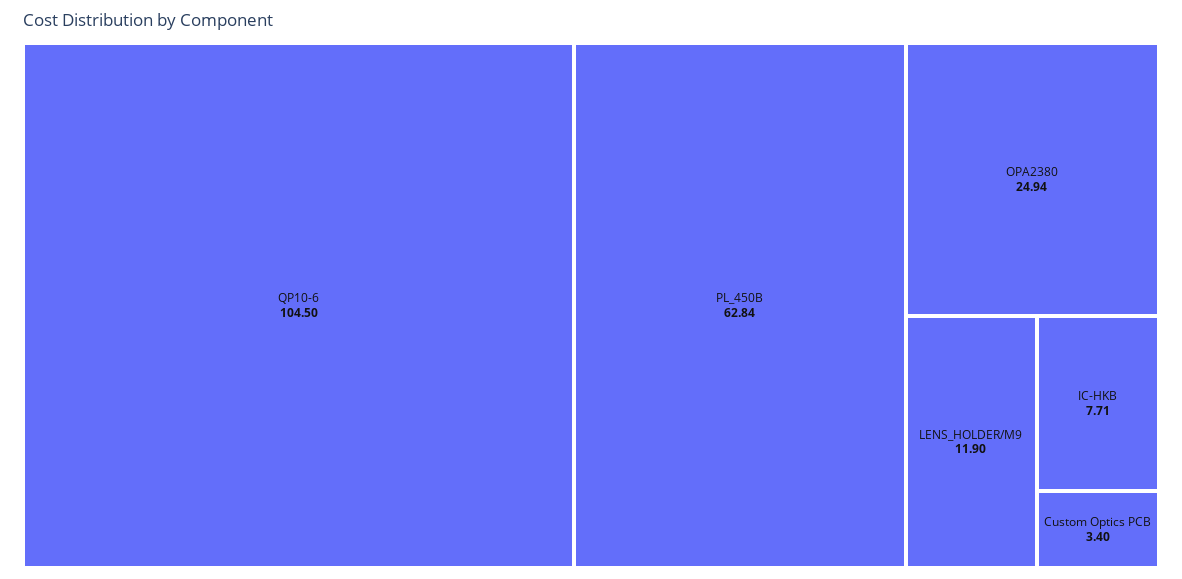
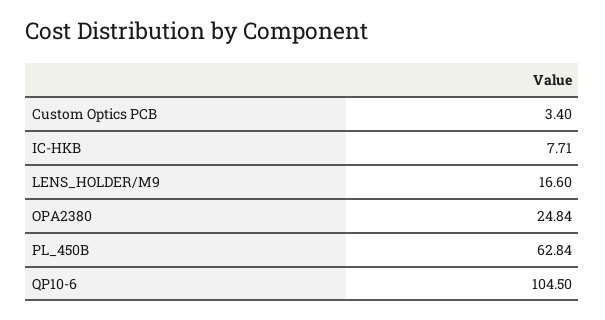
OPA2380: 24.94 -> 24.84
LENS_HOLDER/M9: 11.9 -> 16.6

